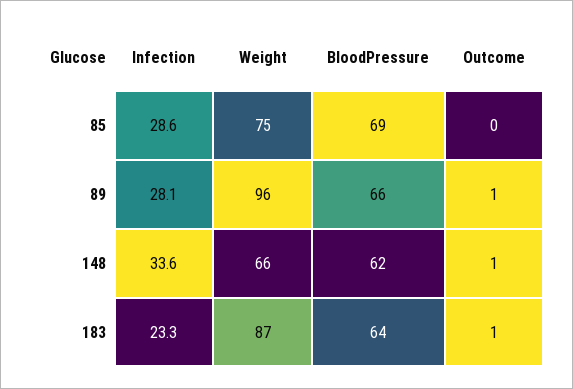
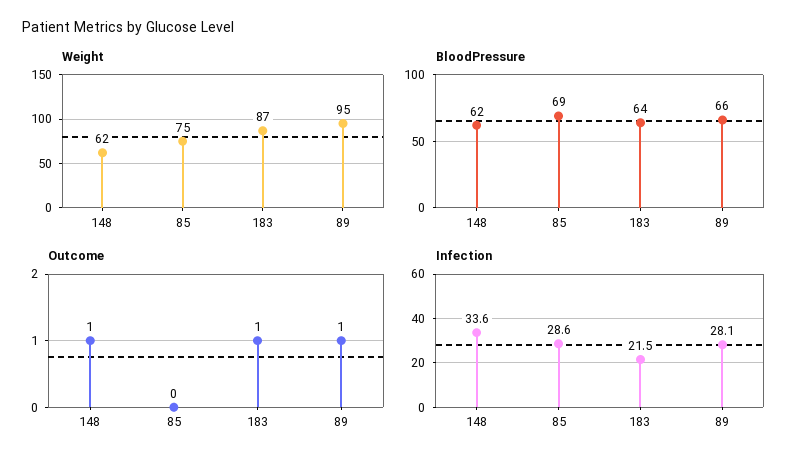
Weight, 89: 96 -> 95
Weight, 148: 66 -> 62
Infection, 183: 23.3 -> 21.5

